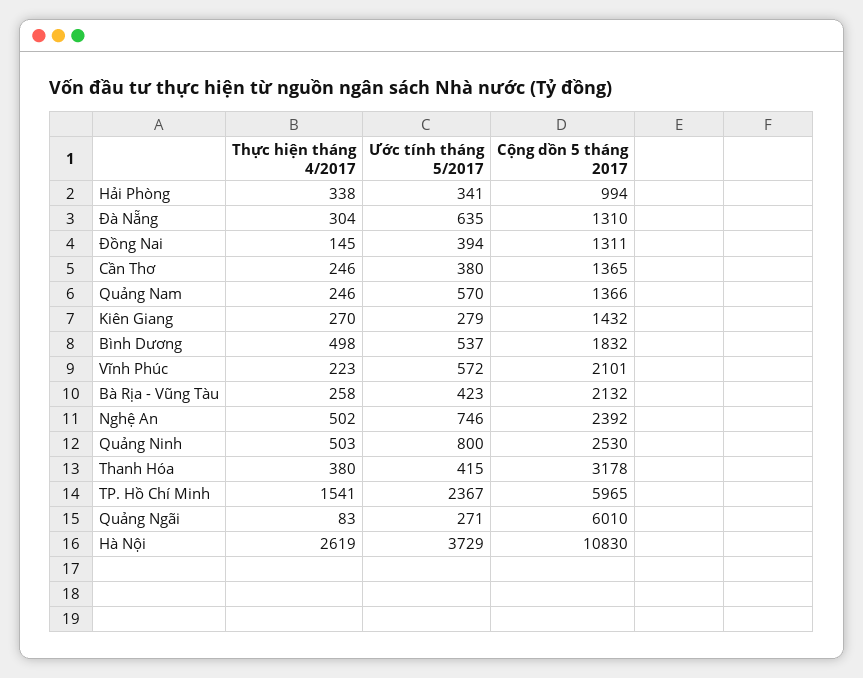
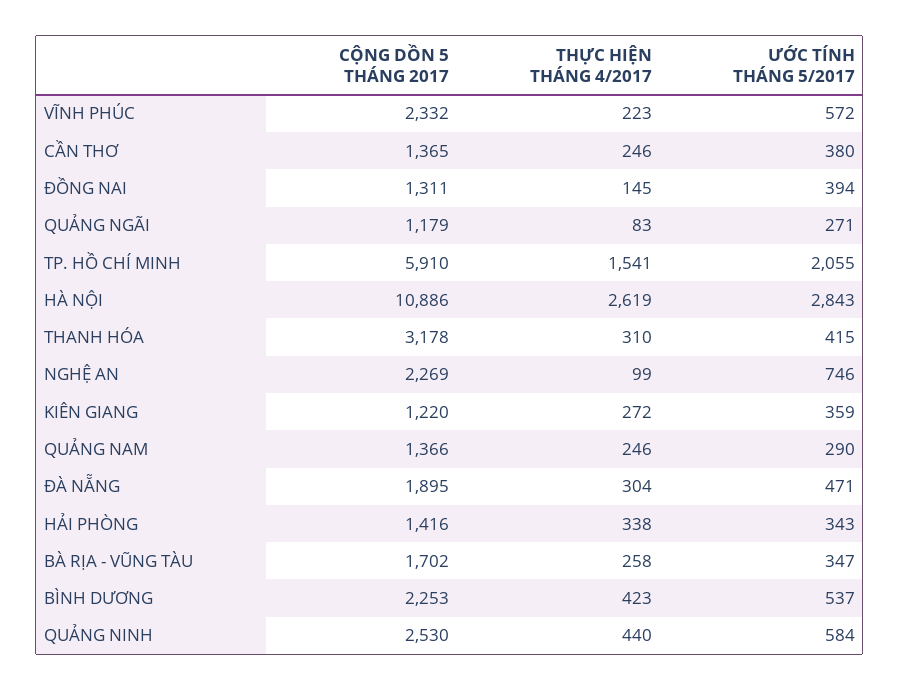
Ước tính tháng 5/2017, Hải Phòng: 341 -> 343
Cộng dồn 5 tháng 2017, Hải Phòng: 994 -> 1416
Ước tính tháng 5/2017, Đà Nẵng: 635 -> 471
Cộng dồn 5 tháng 2017, Đà Nẵng: 1310 -> 1895
Ước tính tháng 5/2017, Quảng Nam: 570 -> 290
Thực hiện tháng 4/2017, Kiên Giang: 270 -> 272
Ước tính tháng 5/2017, Kiên Giang: 279 -> 359
Cộng dồn 5 tháng 2017, Kiên Giang: 1432 -> 1220
Thực hiện tháng 4/2017, Bình Dương: 498 -> 423
Cộng dồn 5 tháng 2017, Bình Dương: 1832 -> 2253
Cộng dồn 5 tháng 2017, Vĩnh Phúc: 2101 -> 2332
Ước tính tháng 5/2017, Bà Rịa - Vũng Tàu: 423 -> 347
Cộng dồn 5 tháng 2017, Bà Rịa - Vũng Tàu: 2132 -> 1702
Thực hiện tháng 4/2017, Nghệ An: 502 -> 99
Cộng dồn 5 tháng 2017, Nghệ An: 2392 -> 2269
Thực hiện tháng 4/2017, Quảng Ninh: 503 -> 440
Ước tính tháng 5/2017, Quảng Ninh: 800 -> 584
Thực hiện tháng 4/2017, Thanh Hóa: 380 -> 310
Ước tính tháng 5/2017, TP. Hồ Chí Minh: 2367 -> 2055
Cộng dồn 5 tháng 2017, TP. Hồ Chí Minh: 5965 -> 5910
Cộng dồn 5 tháng 2017, Quảng Ngãi: 6010 -> 1179
Ước tính tháng 5/2017, Hà Nội: 3729 -> 2843
Cộng dồn 5 tháng 2017, Hà Nội: 10830 -> 10886

